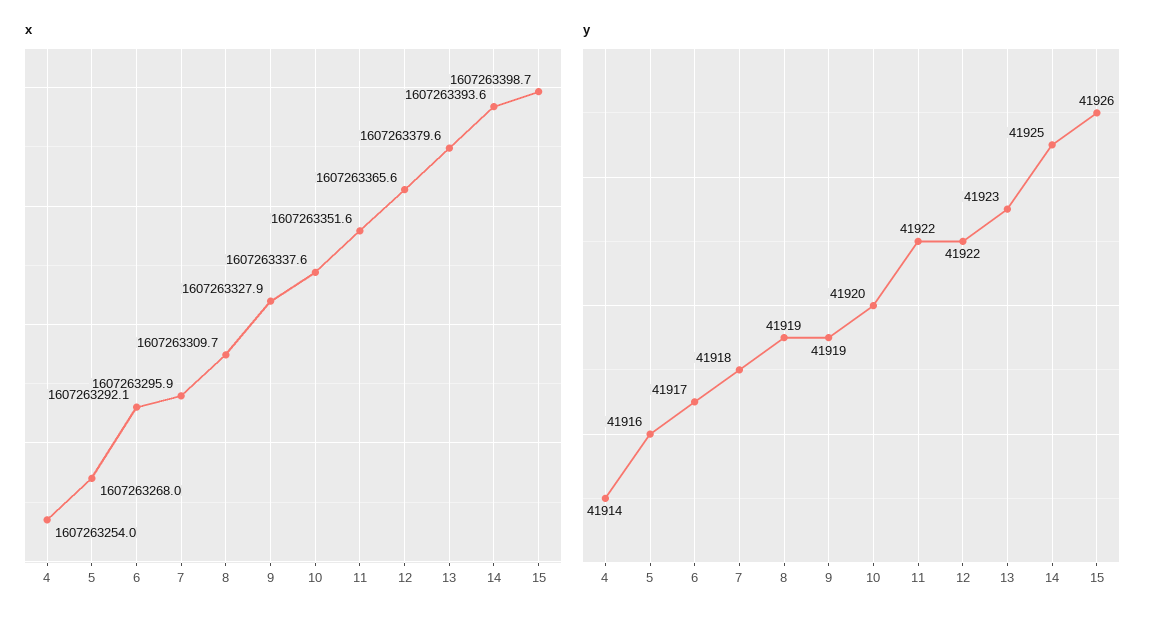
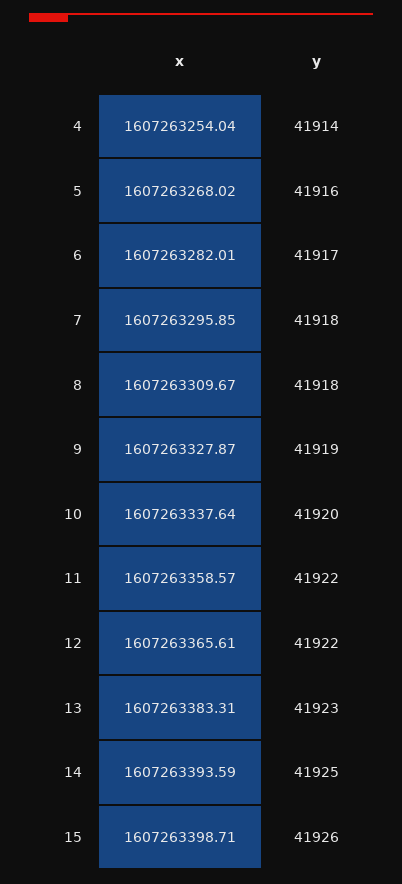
x, 6: 1607263292.1 -> 1607263282.01
x, 11: 1607263351.6 -> 1607263358.57
x, 13: 1607263379.6 -> 1607263383.31
y, 8: 41919 -> 41918

